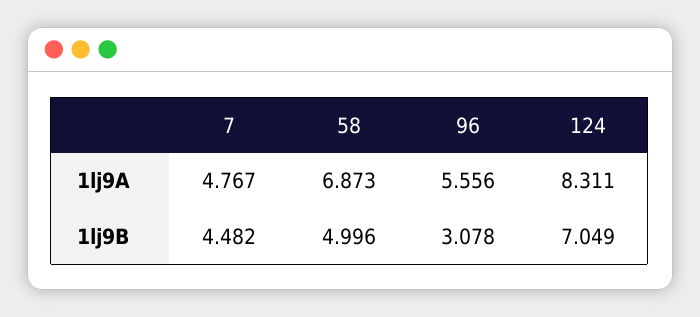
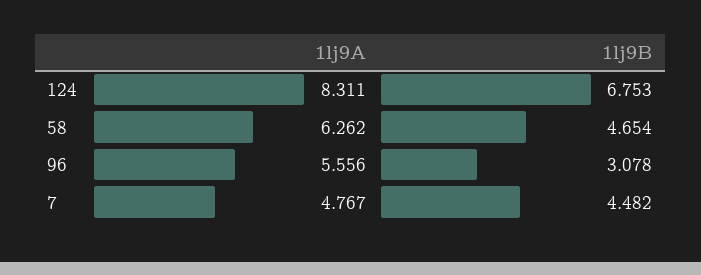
58, 1lj9A: 6.873 -> 6.262
58, 1lj9B: 4.996 -> 4.654
124, 1lj9B: 7.049 -> 6.753

